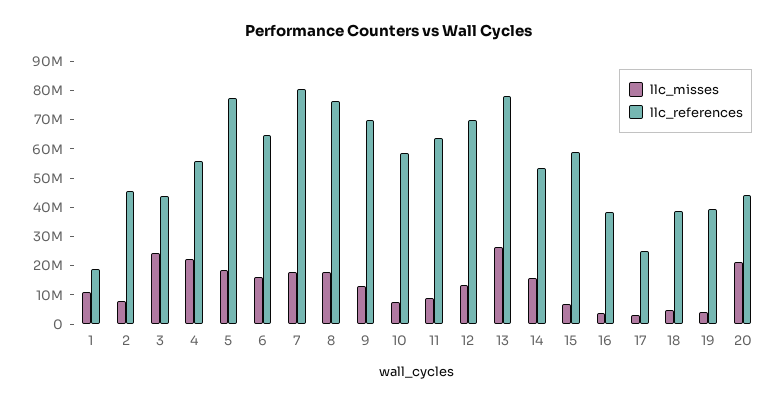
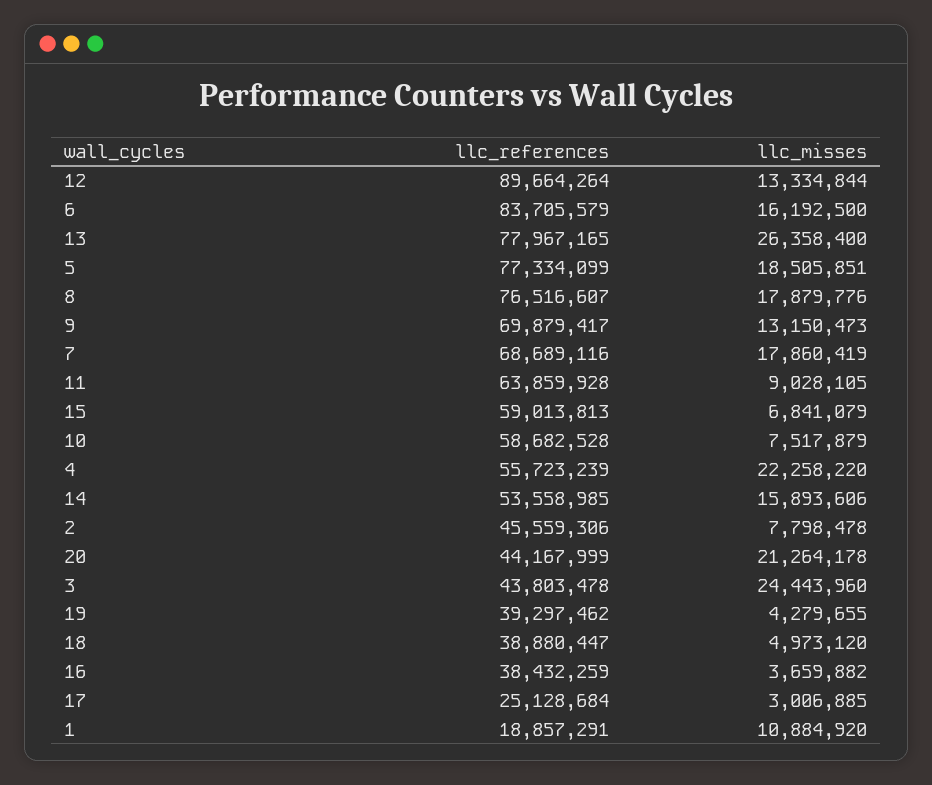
llc_references, 6: 65000000 -> 83705579
llc_references, 7: 80000000 -> 68689116
llc_references, 12: 70000000 -> 89664264

